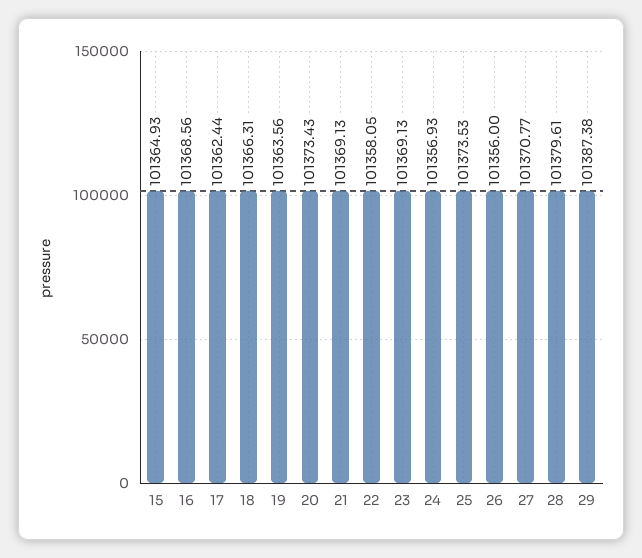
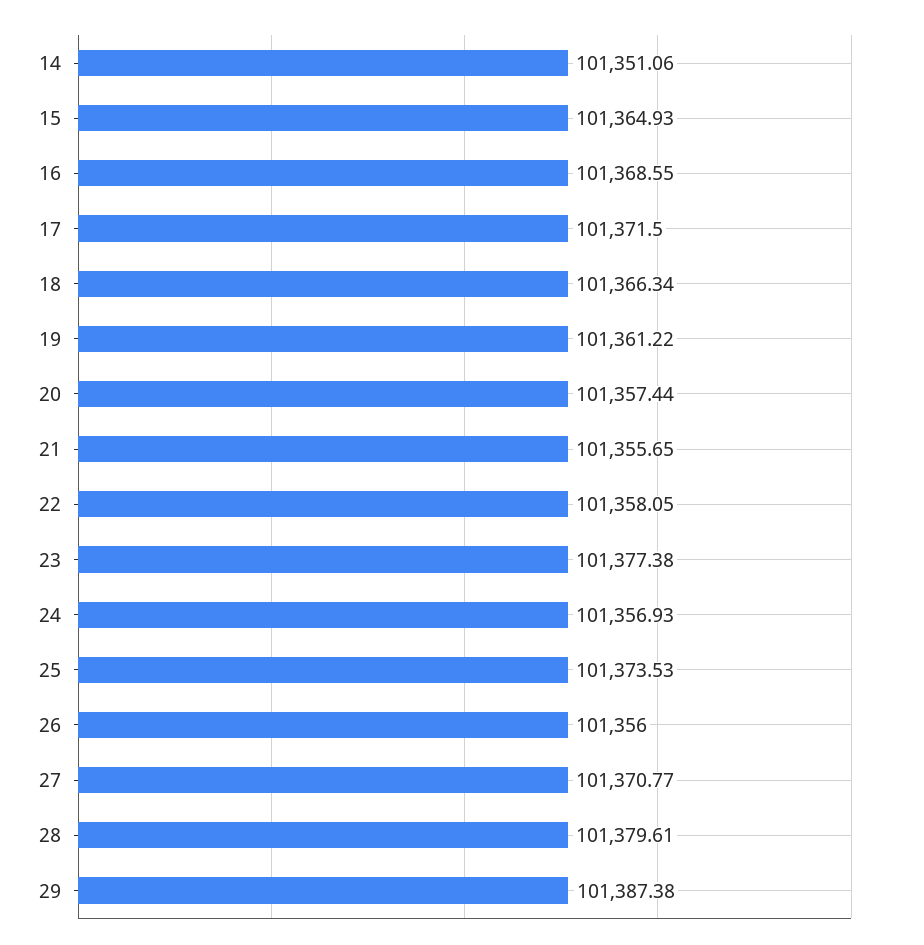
16: 101368.56 -> 101368.55
17: 101362.44 -> 101371.5
18: 101366.31 -> 101366.34
19: 101363.56 -> 101361.22
20: 101373.43 -> 101357.44
21: 101369.13 -> 101355.65
23: 101369.13 -> 101377.38
14: none -> 101351.06

